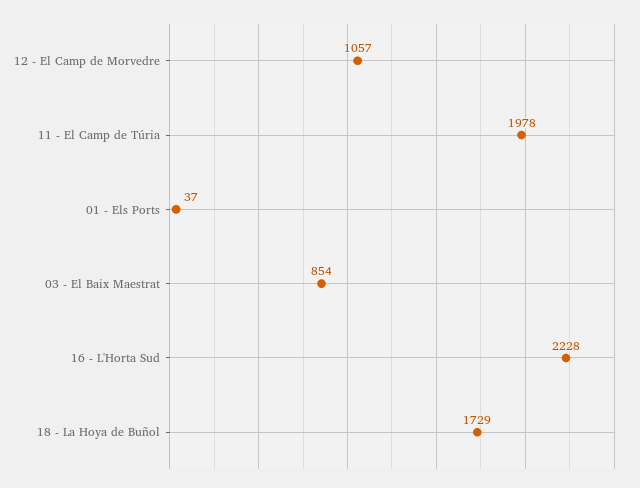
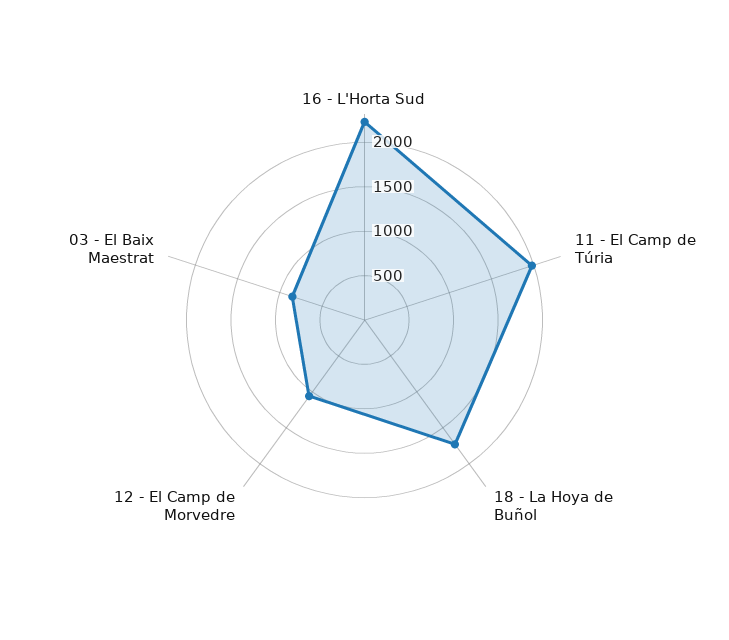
01 - Els Ports: 37 -> none

